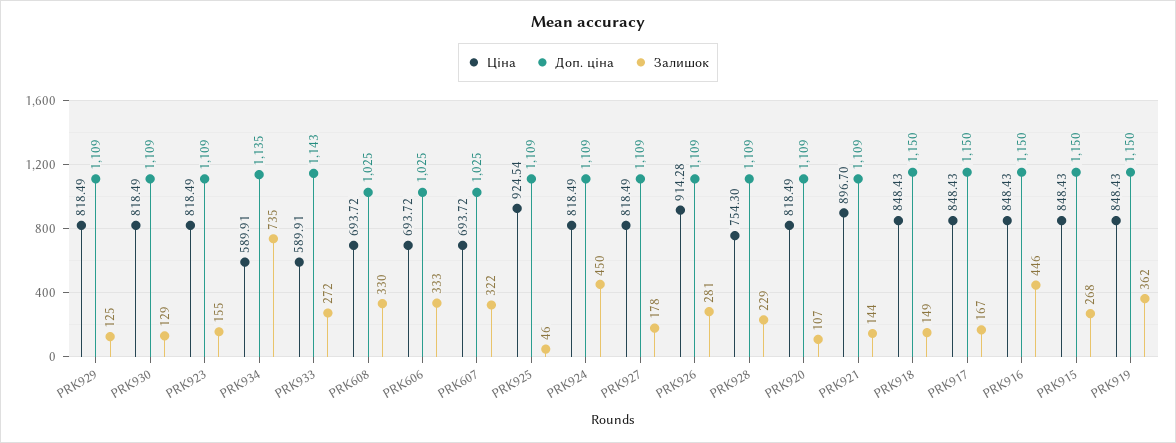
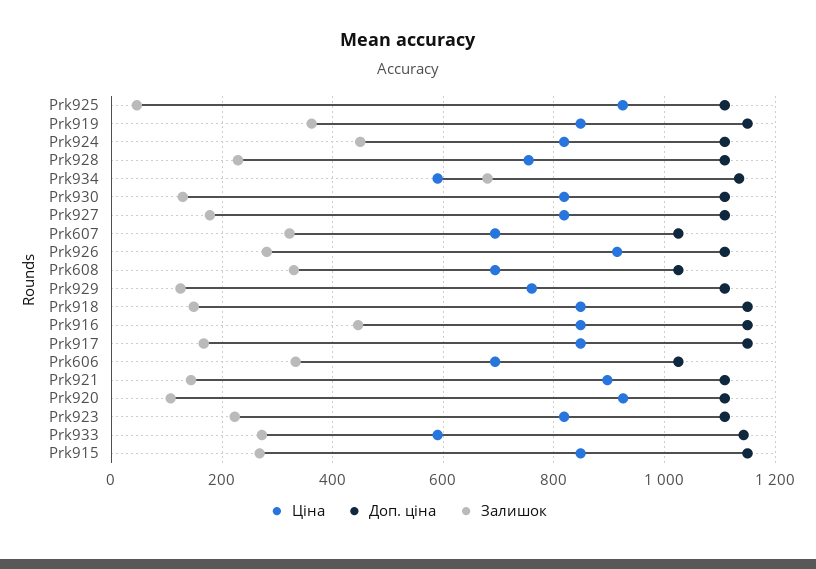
Ціна, PRK929: 818.49 -> 760
Залишок, PRK923: 155 -> 220
Залишок, PRK934: 735 -> 680
Ціна, PRK920: 818.49 -> 920

